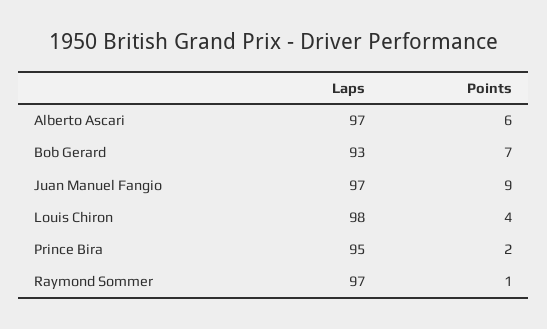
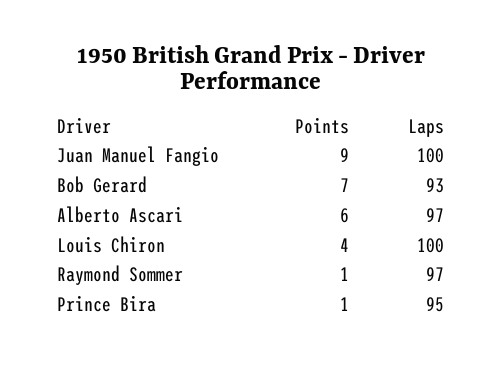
Laps, Juan Manuel Fangio: 97 -> 100
Laps, Louis Chiron: 98 -> 100
Points, Prince Bira: 2 -> 1

